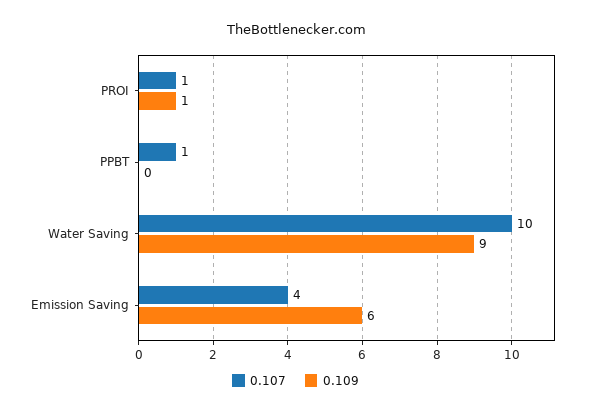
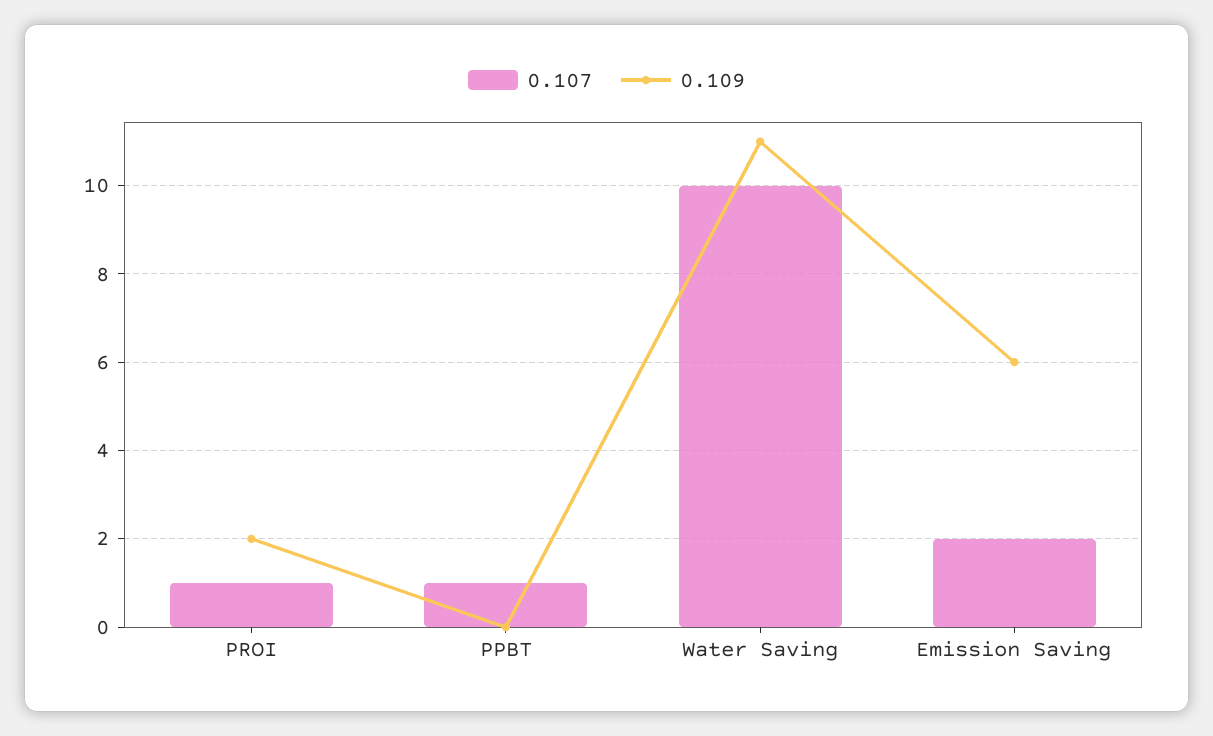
0.109, PROI: 1 -> 2
0.109, Water Saving: 9 -> 11
0.107, Emission Saving: 4 -> 2

